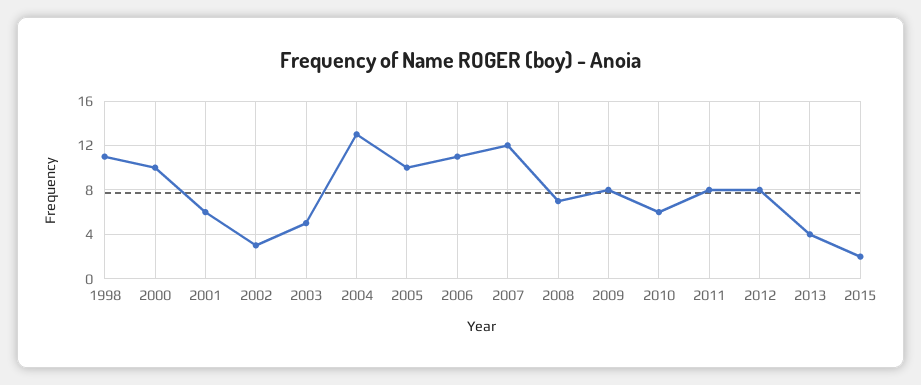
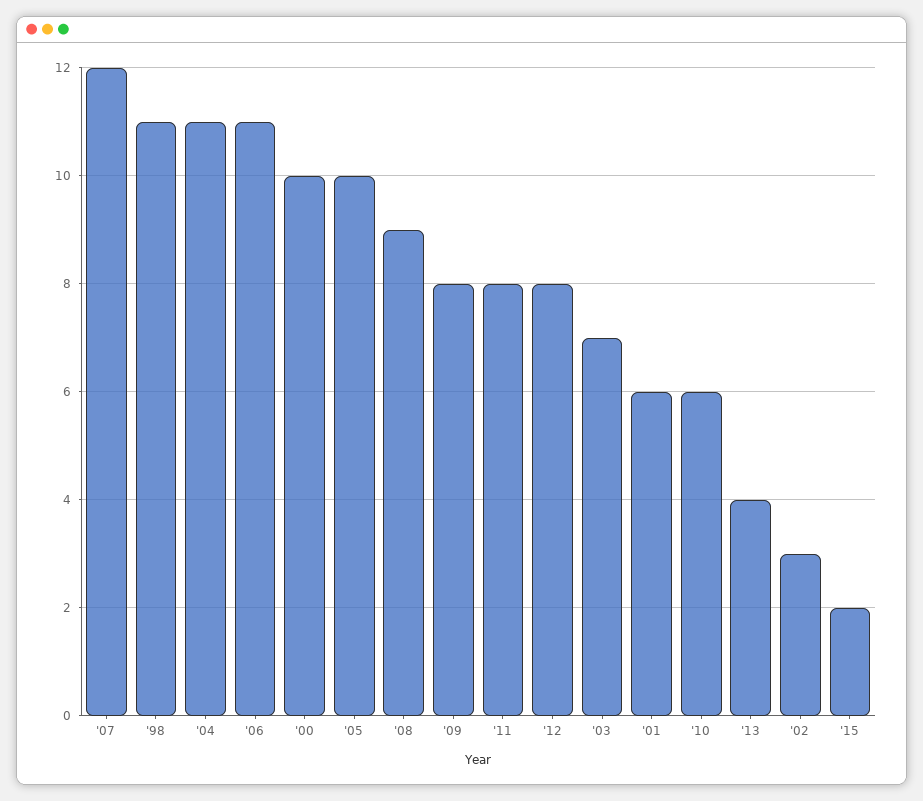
2003: 5 -> 7
2004: 13 -> 11
2008: 7 -> 9

